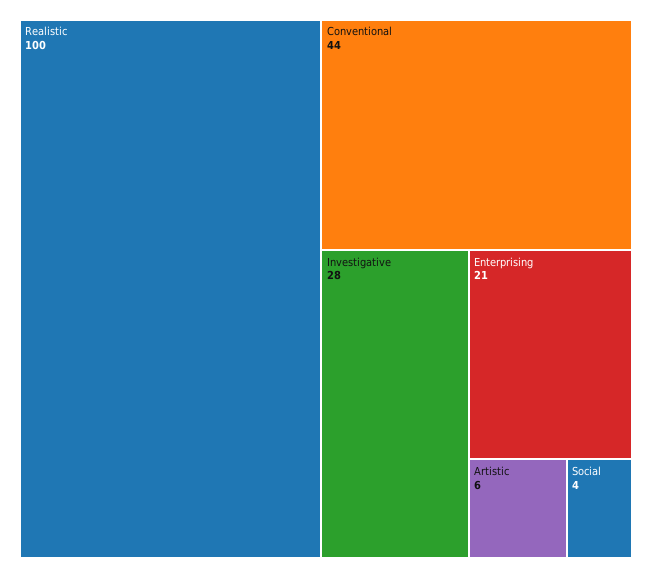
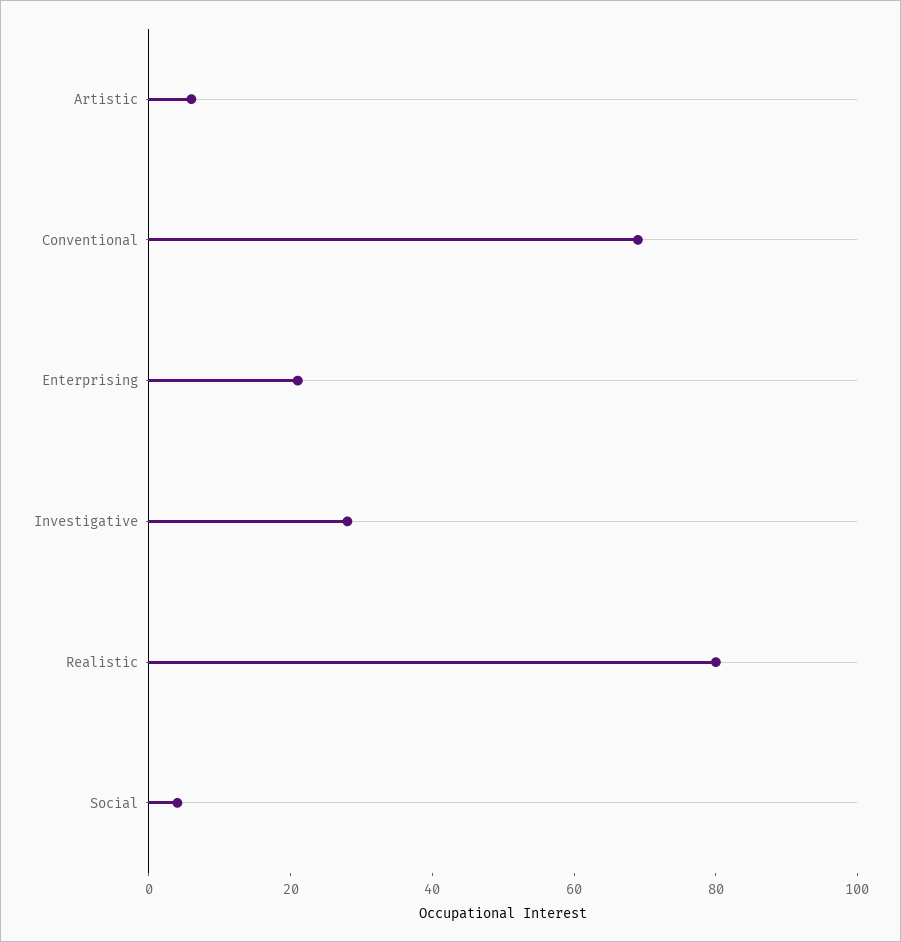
Realistic: 100 -> 80
Conventional: 44 -> 70

